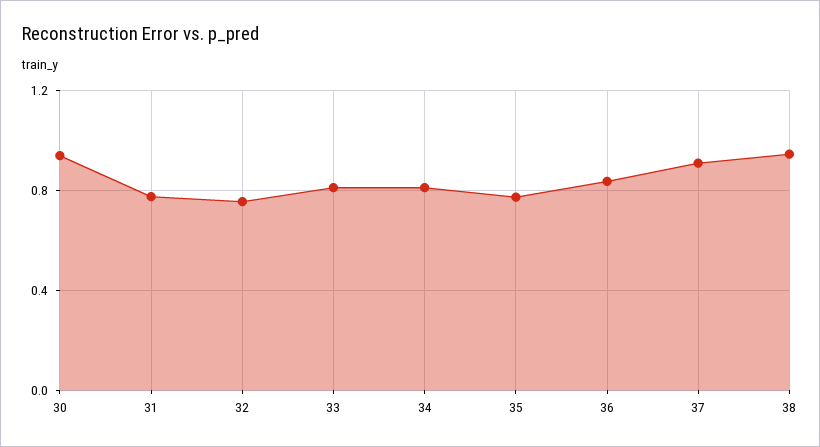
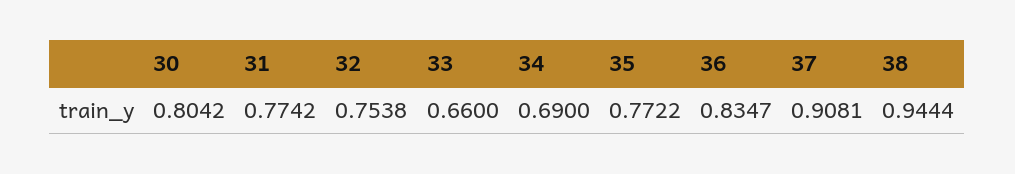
30: 0.95 -> 0.8042
33: 0.8 -> 0.66
34: 0.8 -> 0.69

